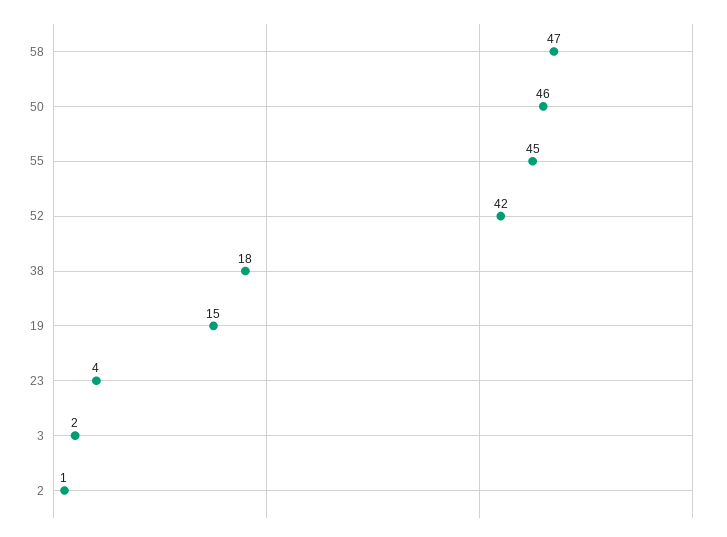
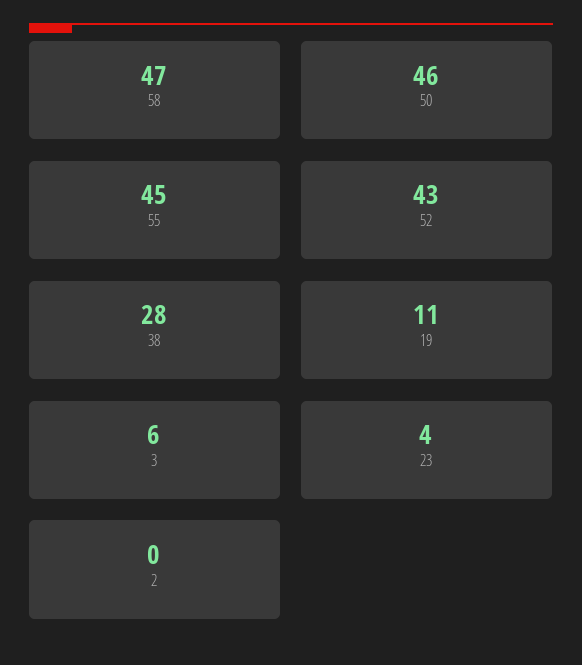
52: 42 -> 43
38: 18 -> 28
19: 15 -> 11
3: 2 -> 6
2: 1 -> 0

